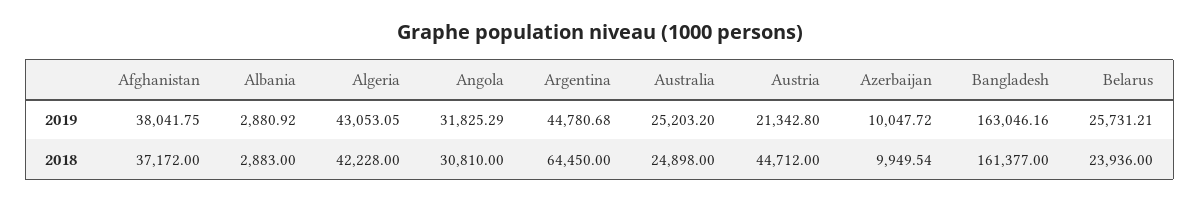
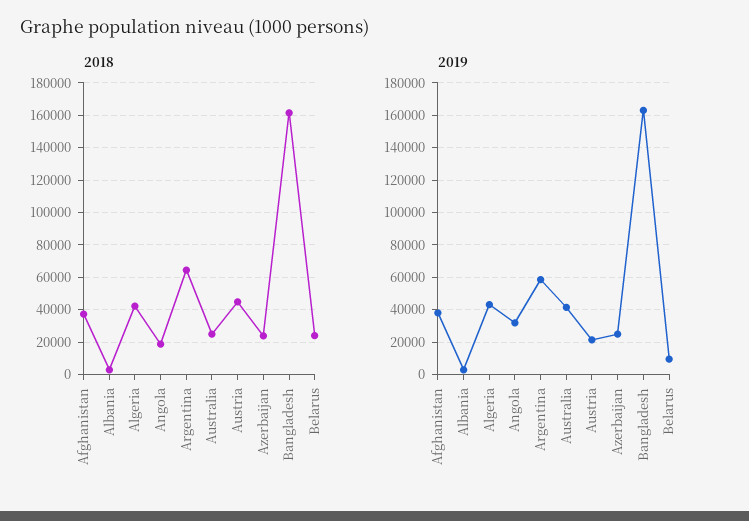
2019, Argentina: 44780.68 -> 60000
2019, Australia: 25203.2 -> 40000
2019, Azerbaijan: 10047.72 -> 25000
2019, Belarus: 25731.21 -> 10000
2018, Angola: 30810 -> 20000
2018, Azerbaijan: 9949.54 -> 25000

